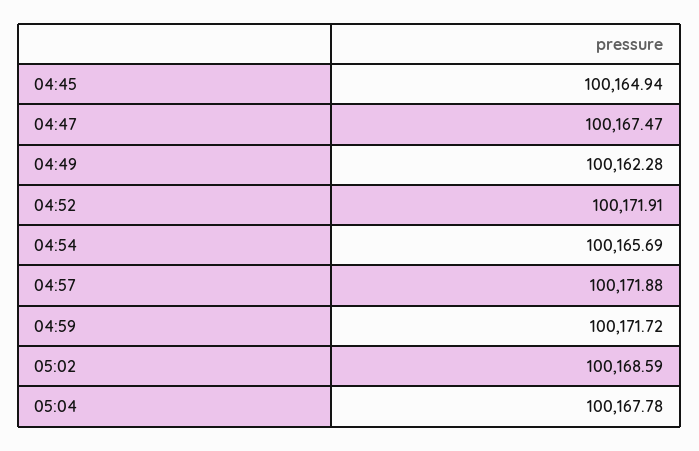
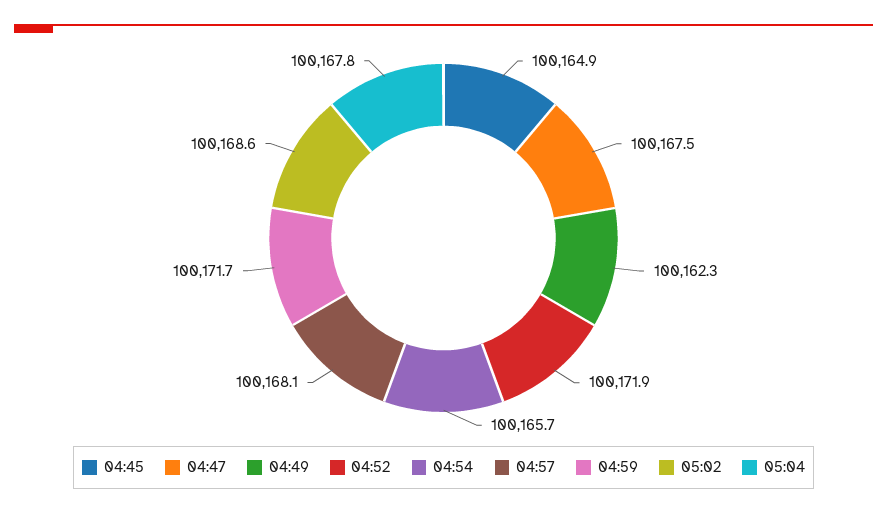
04:57: 100171.88 -> 100168.1

